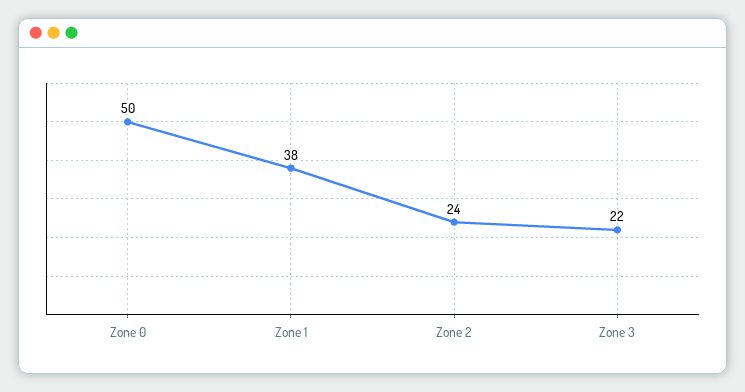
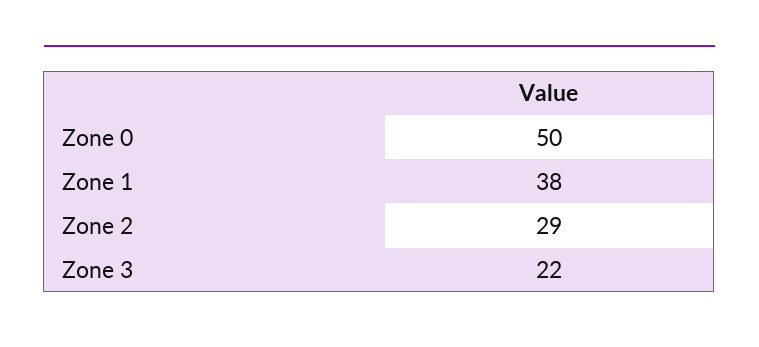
Zone 2: 24 -> 29

